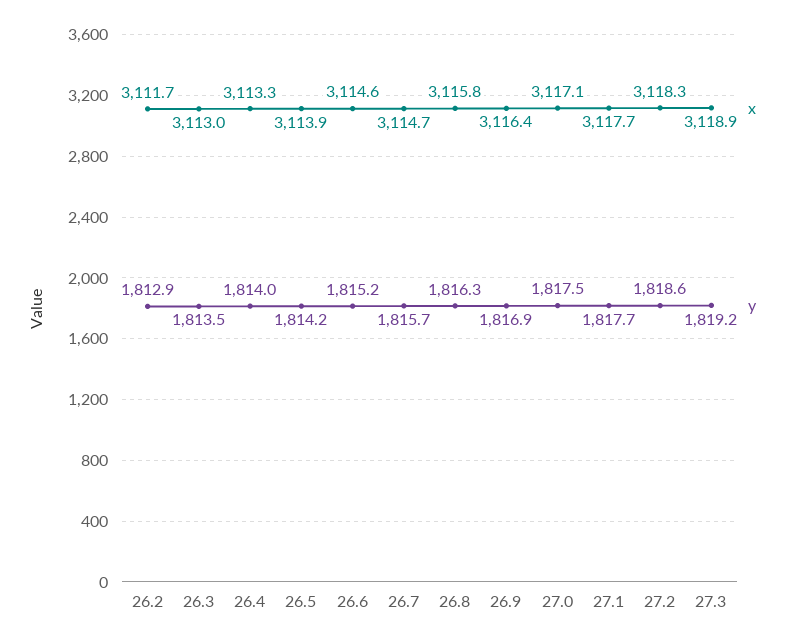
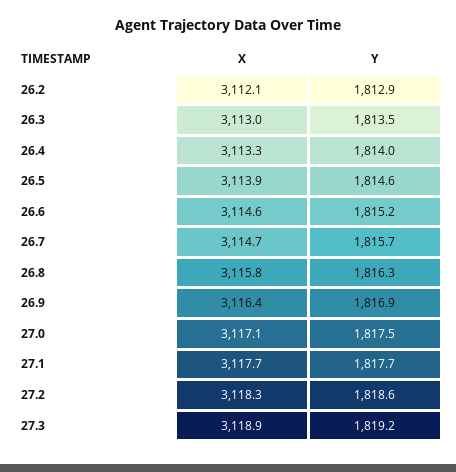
x, 26.2: 3111.7 -> 3112.1
y, 26.5: 1814.2 -> 1814.6

